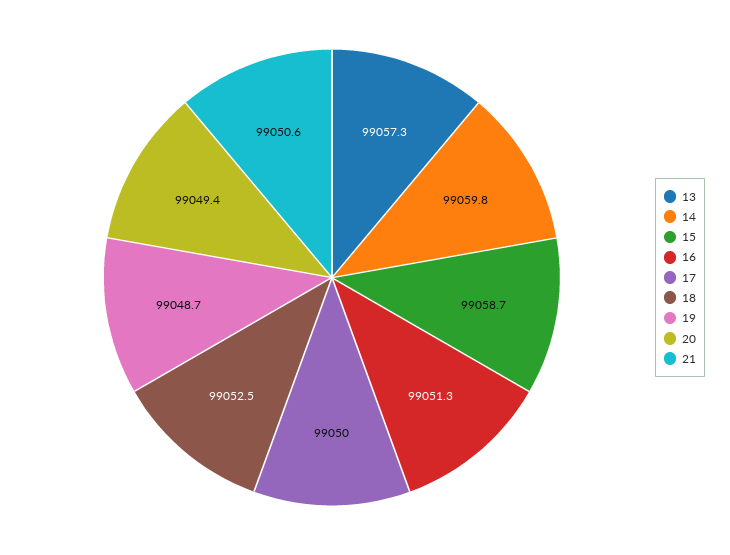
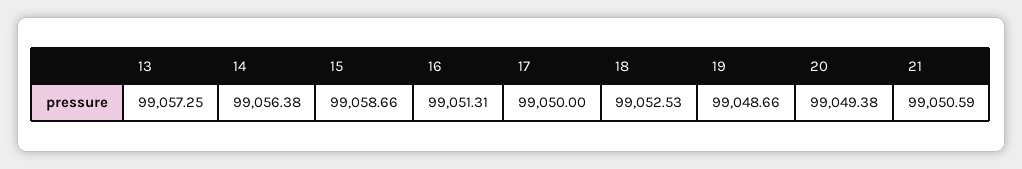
14: 99059.8 -> 99056.38

